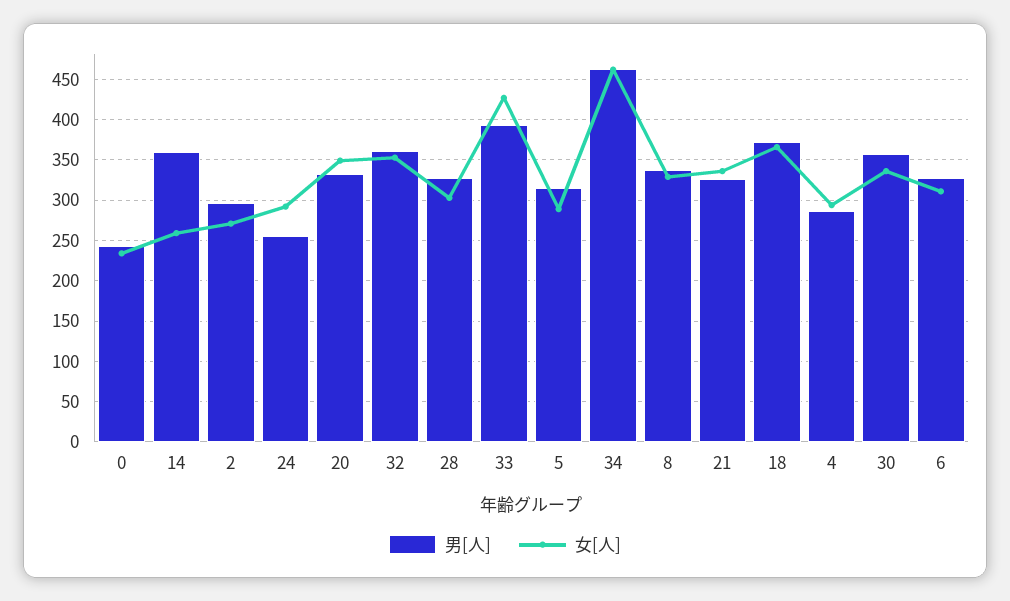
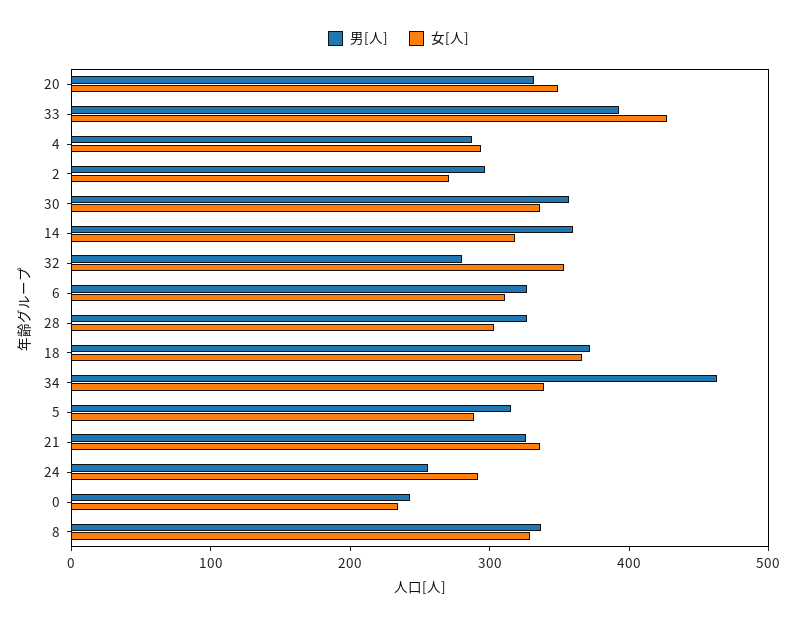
女[人], 14: 260 -> 320
男[人], 32: 360 -> 280
女[人], 34: 460 -> 340

